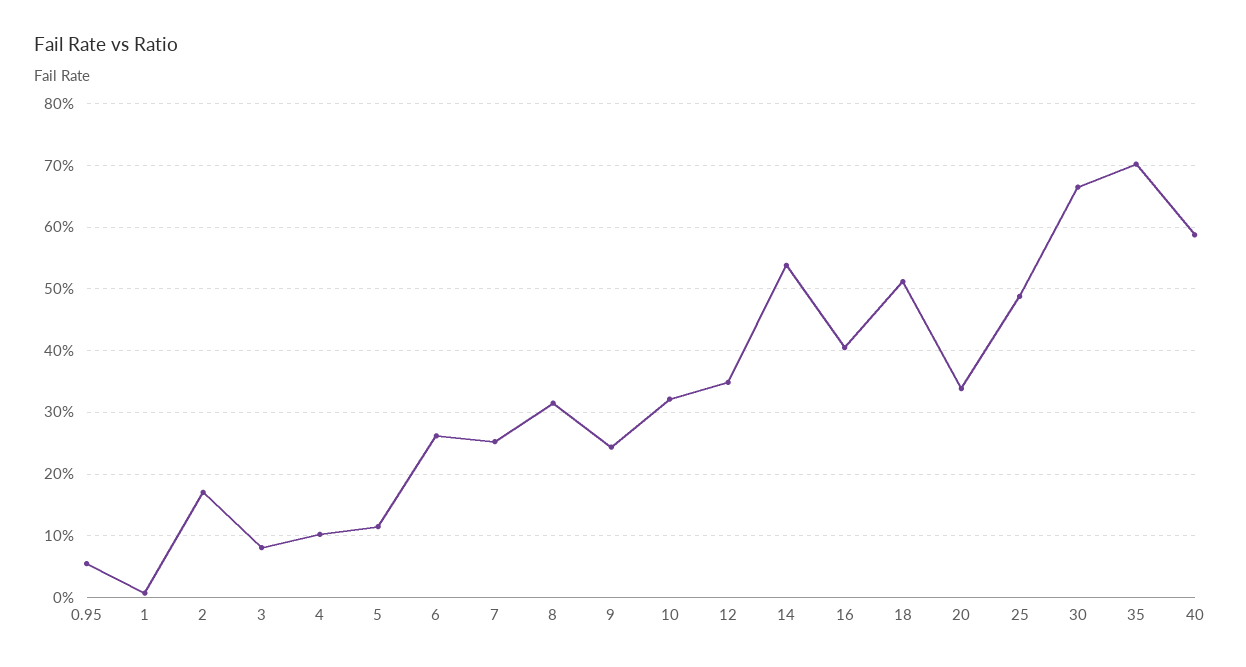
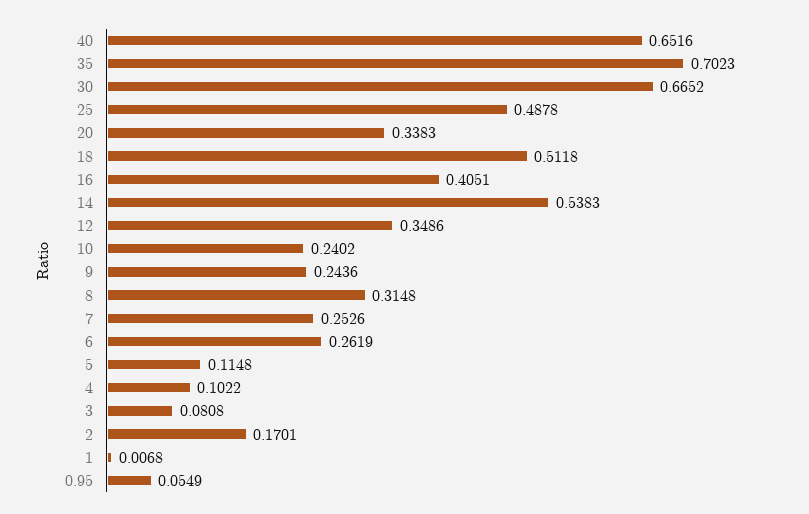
10: 0.32 -> 0.2402
40: 0.59 -> 0.6516

